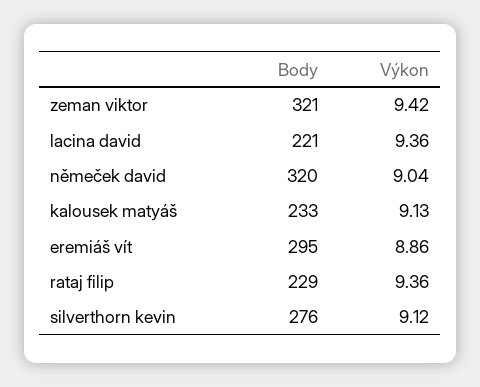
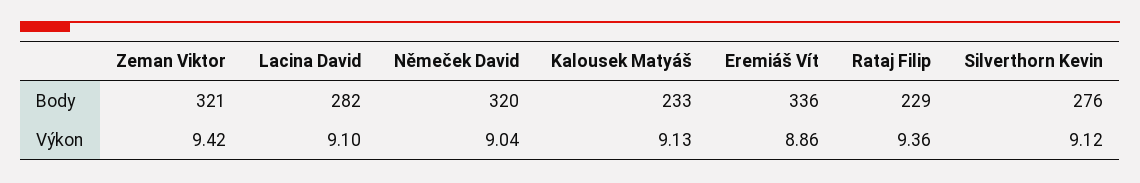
Body, lacina david: 221 -> 282
Výkon, lacina david: 9.36 -> 9.1
Body, eremiáš vít: 295 -> 336

